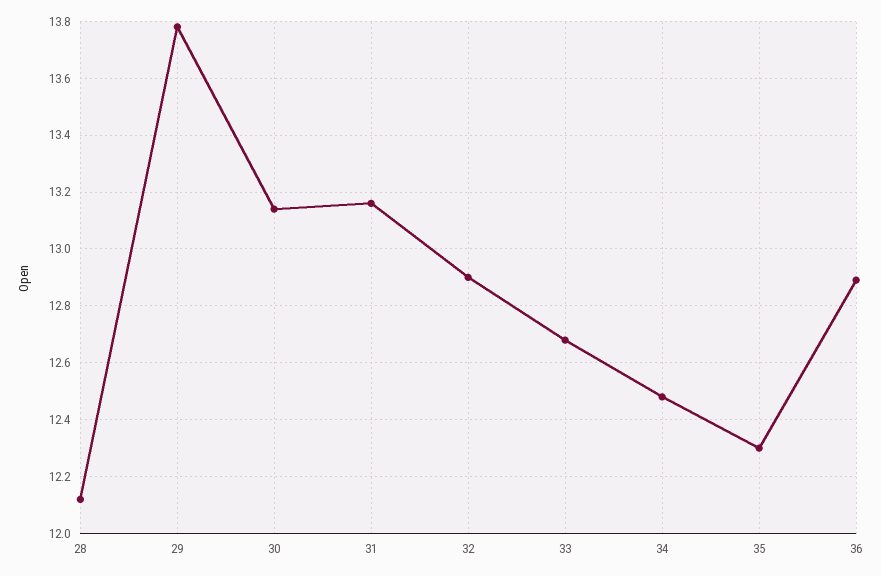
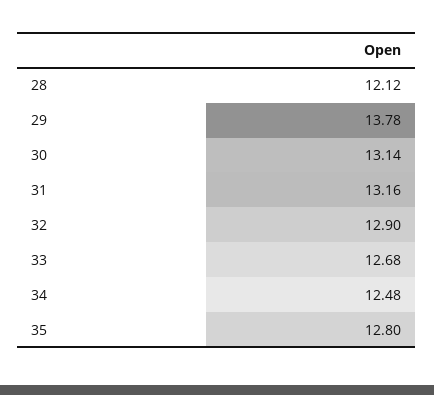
35: 12.3 -> 12.8
36: 12.9 -> none

